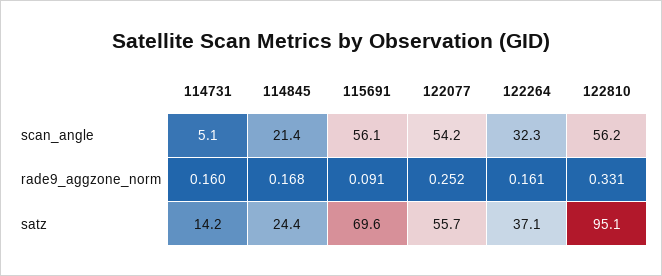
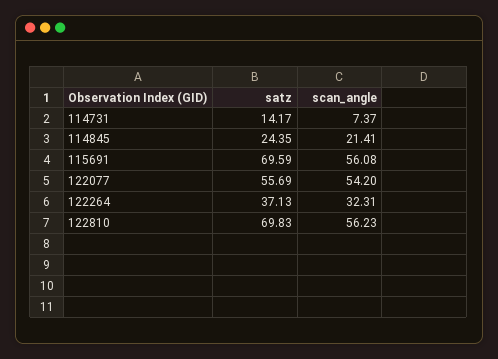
114731, scan_angle: 5.1 -> 7.37
114731, rade9_aggzone_norm: 0.16 -> none
114845, rade9_aggzone_norm: 0.168 -> none
115691, rade9_aggzone_norm: 0.091 -> none
122077, rade9_aggzone_norm: 0.252 -> none
122264, rade9_aggzone_norm: 0.161 -> none
122810, rade9_aggzone_norm: 0.331 -> none
122810, satz: 95.1 -> 69.83

